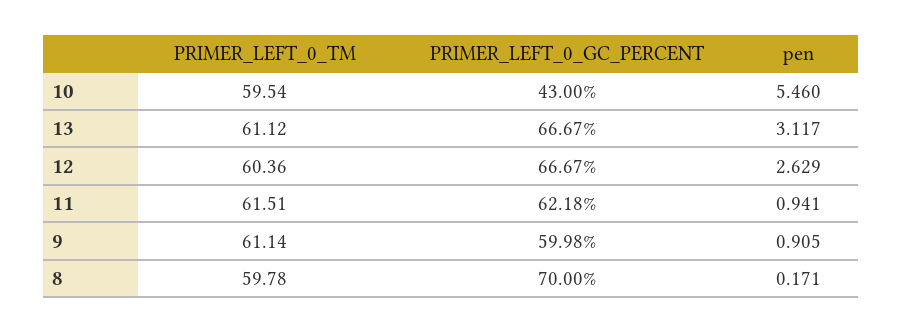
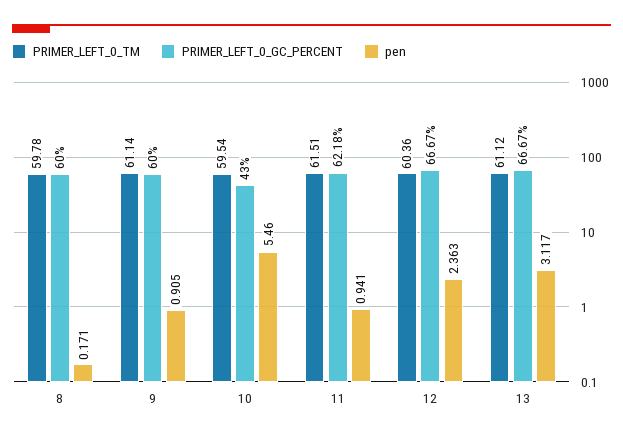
pen, 12: 2.629 -> 2.363
PRIMER_LEFT_0_GC_PERCENT, 9: 59.98 -> 60
PRIMER_LEFT_0_GC_PERCENT, 8: 70 -> 60

